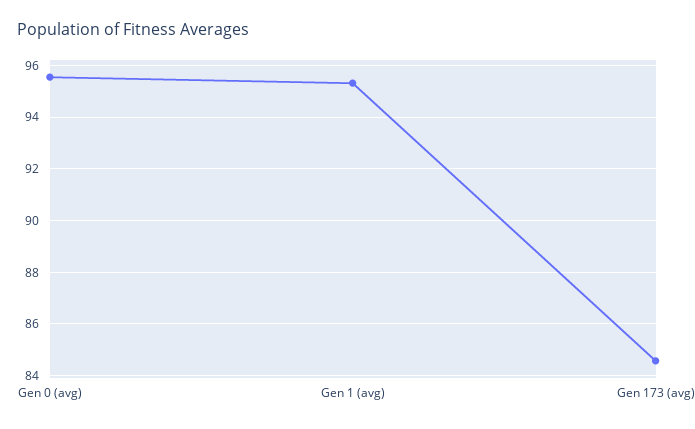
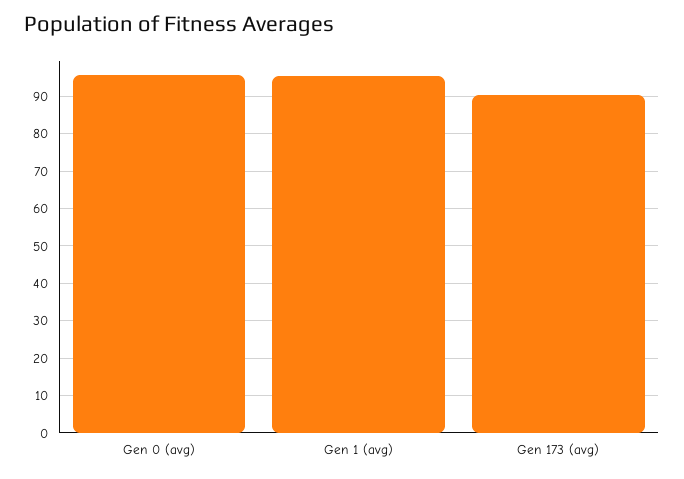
Gen 173 (avg): 84.5 -> 90

